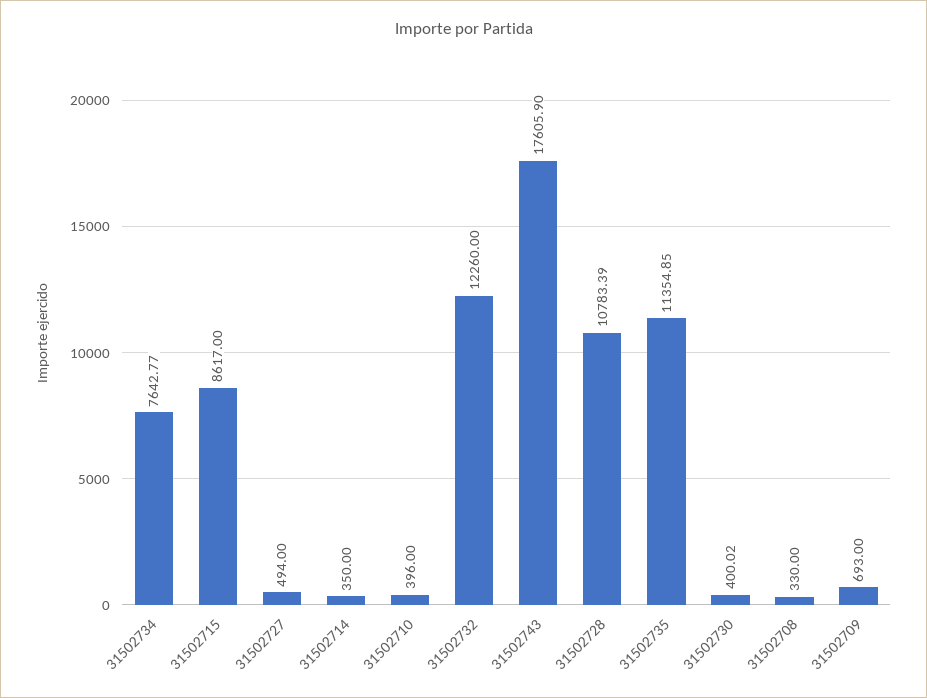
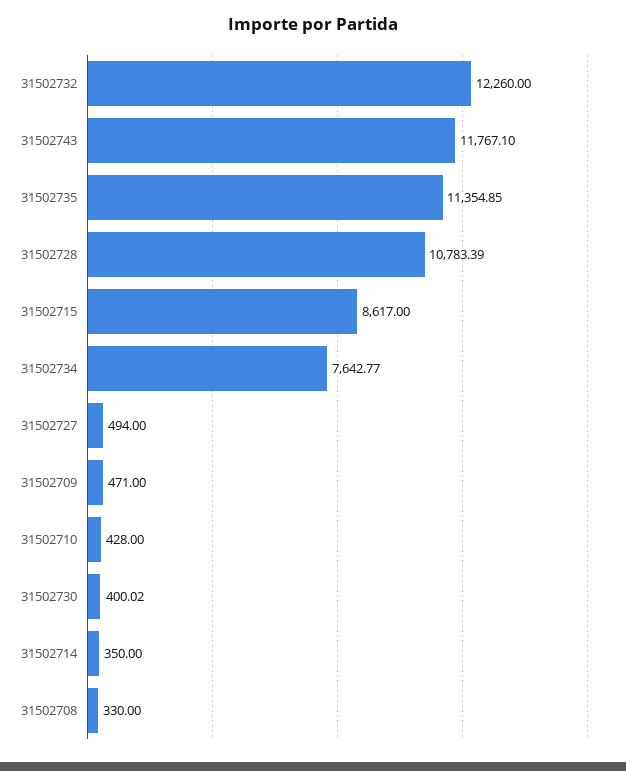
31502710: 396 -> 428
31502743: 17605.9 -> 11767.1
31502709: 693 -> 471

